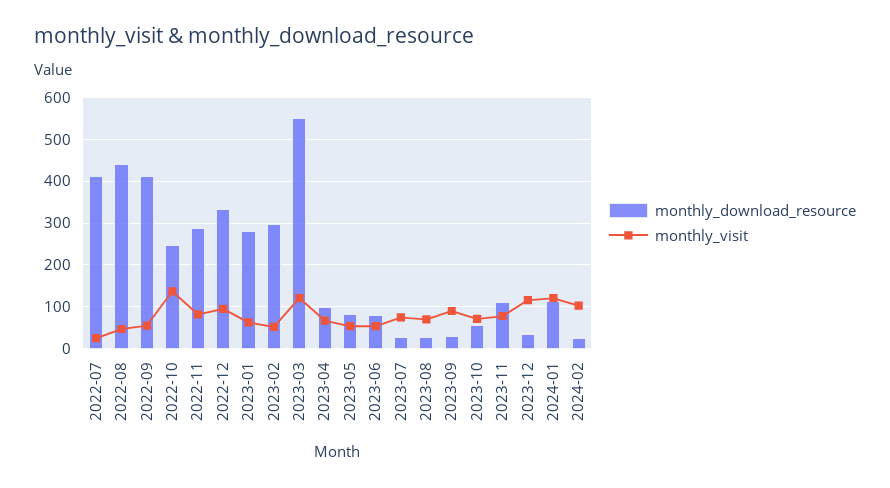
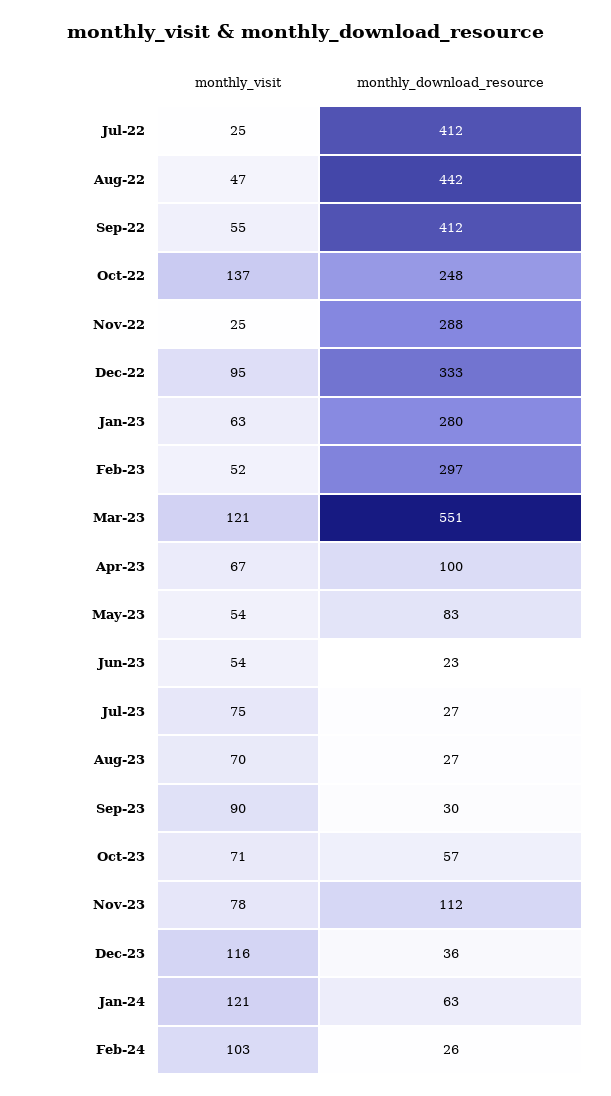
monthly_visit, 2022-11: 80 -> 25
monthly_download_resource, 2023-06: 80 -> 23
monthly_download_resource, 2024-01: 120 -> 63

